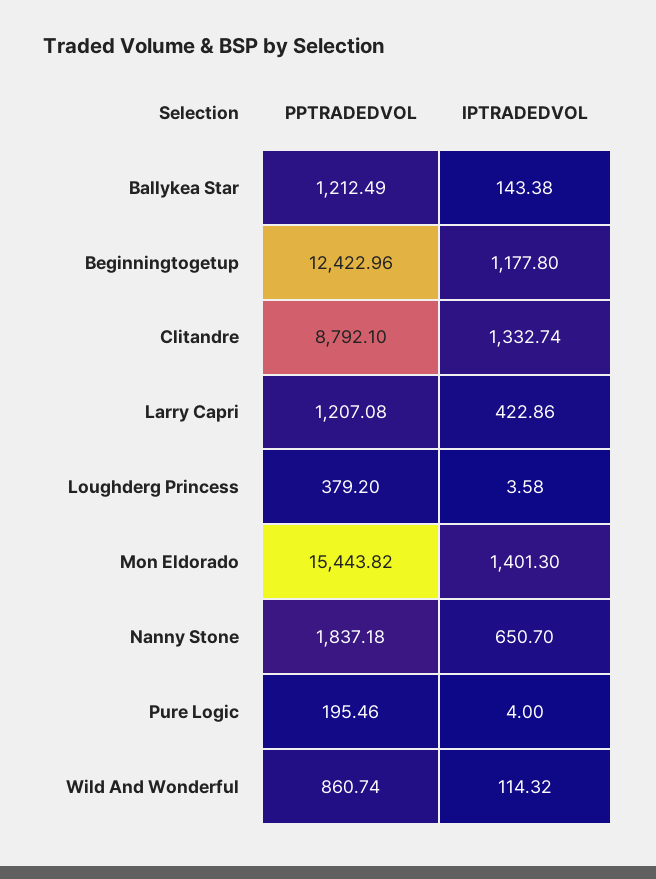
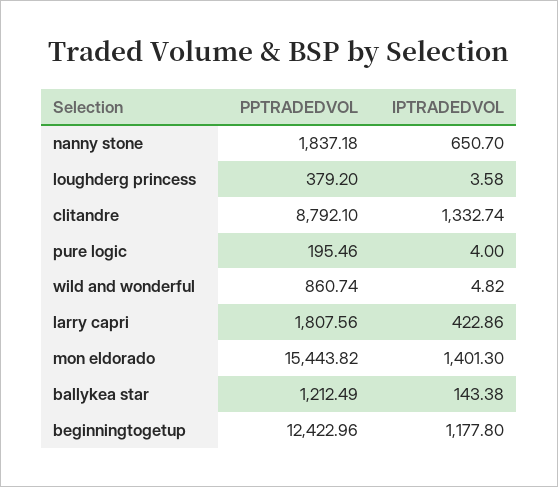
PPTRADEDVOL, Larry Capri: 1207.08 -> 1807.56
IPTRADEDVOL, Wild And Wonderful: 114.32 -> 4.82

